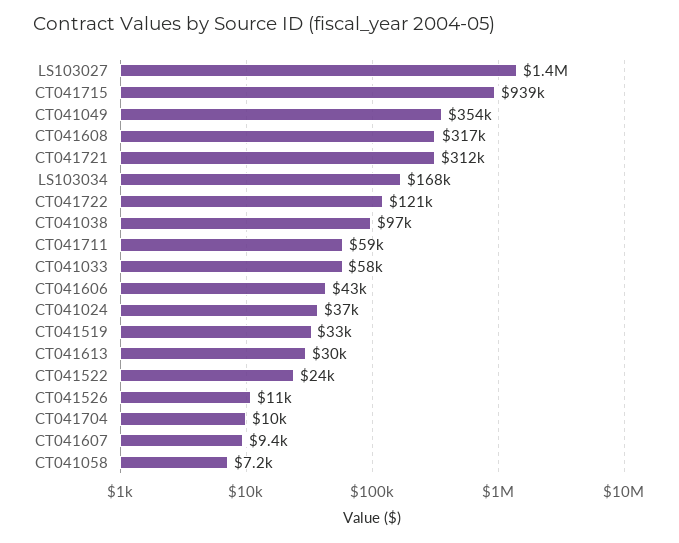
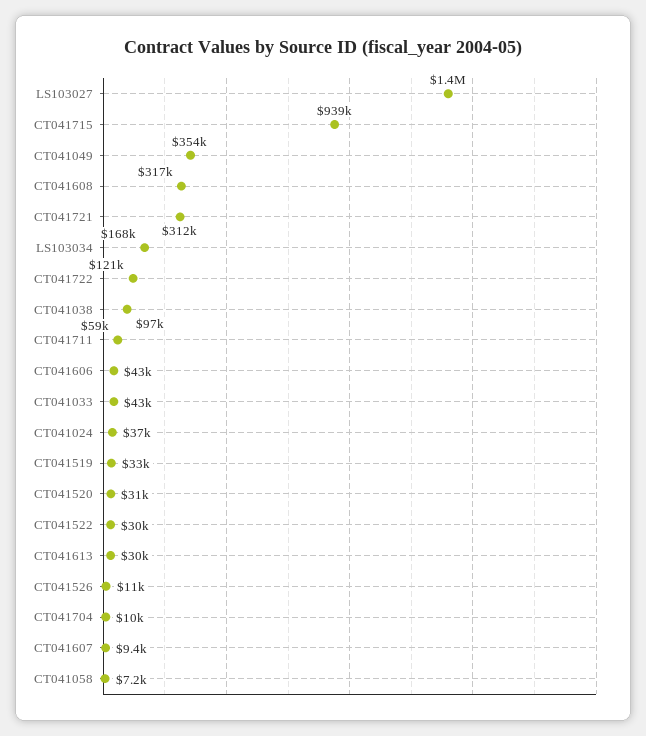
CT041033: 58000 -> 43000
CT041522: 24000 -> 30000
CT041520: none -> 31000

